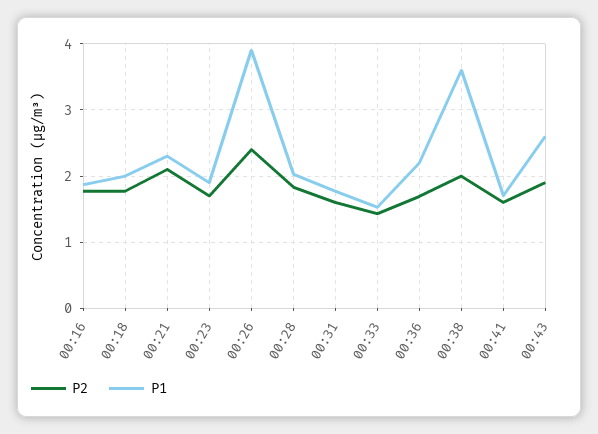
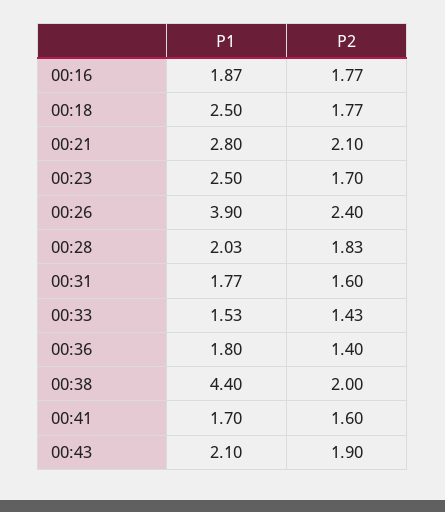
P1, 00:18: 2 -> 2.5
P1, 00:21: 2.3 -> 2.8
P1, 00:23: 1.9 -> 2.5
P2, 00:36: 1.7 -> 1.4
P1, 00:36: 2.2 -> 1.8
P1, 00:38: 3.6 -> 4.4
P1, 00:43: 2.6 -> 2.1

